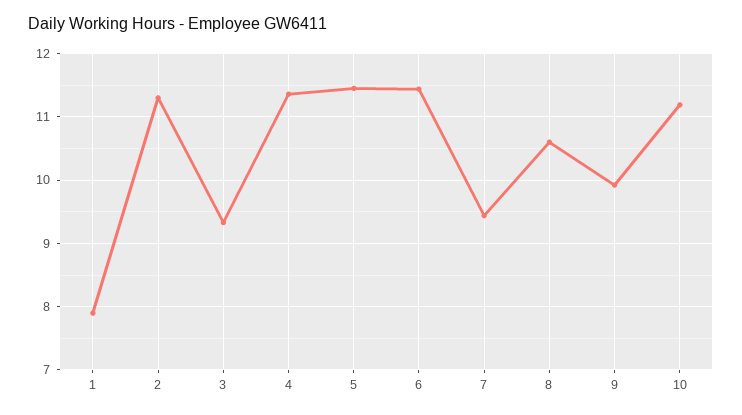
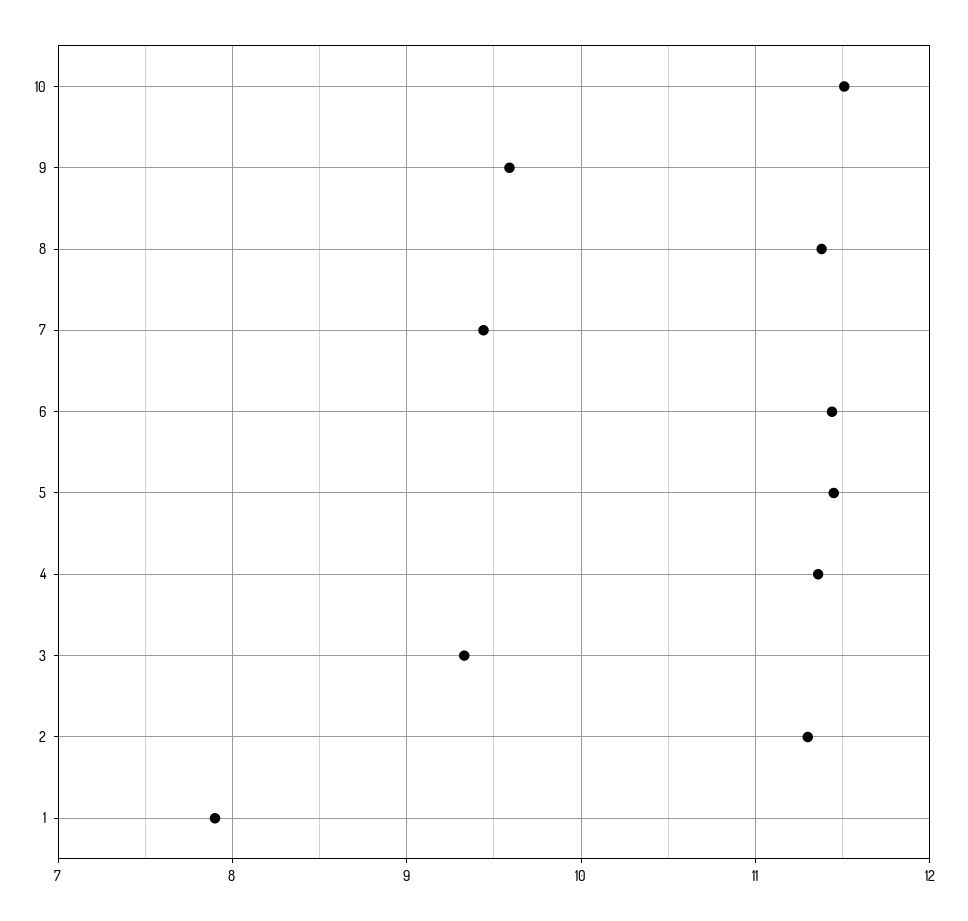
8: 10.6 -> 11.4
9: 9.9 -> 9.6
10: 11.2 -> 11.5

